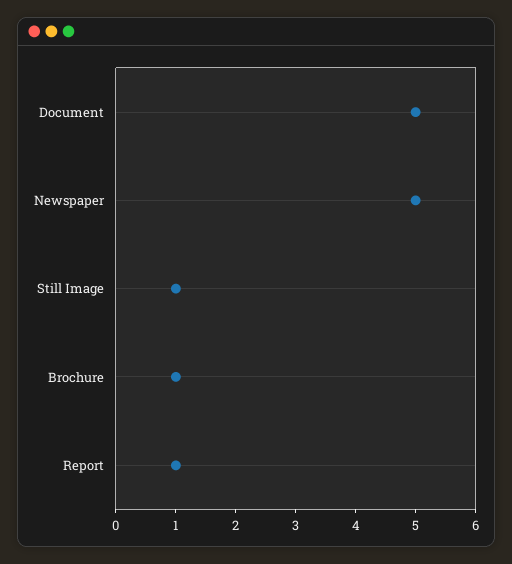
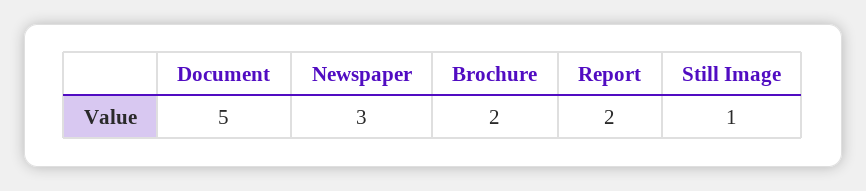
Newspaper: 5 -> 3
Brochure: 1 -> 2
Report: 1 -> 2

